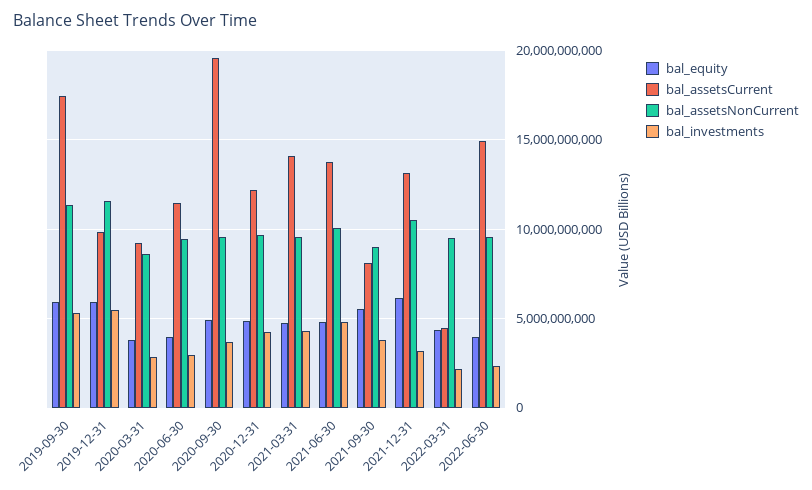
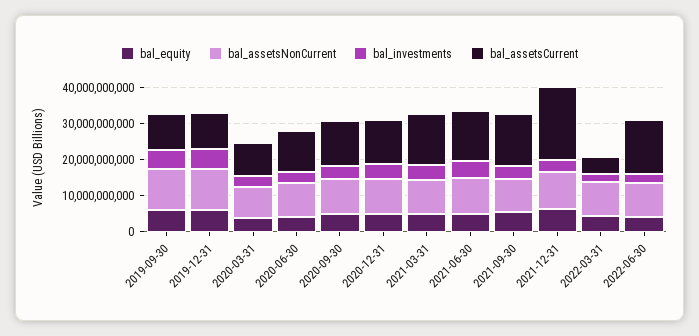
bal_assetsCurrent, 2019-09-30: 17500000000 -> 10000000000
bal_assetsCurrent, 2020-09-30: 19500000000 -> 12500000000
bal_assetsCurrent, 2021-09-30: 8000000000 -> 15000000000
bal_assetsCurrent, 2021-12-31: 13000000000 -> 20000000000

